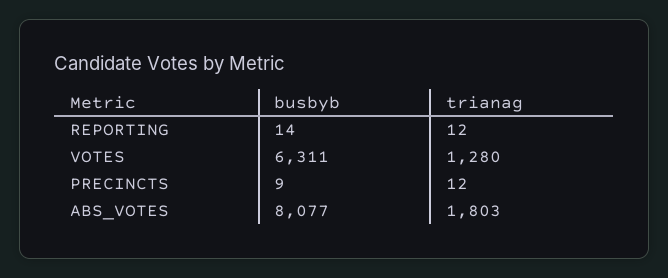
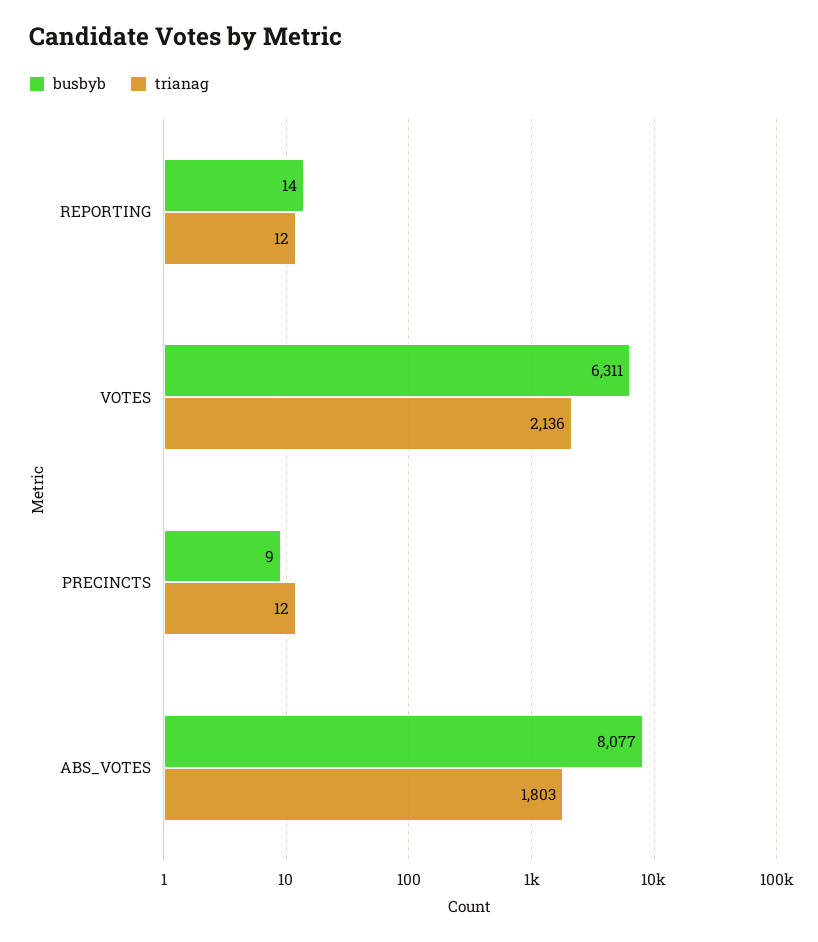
trianag, VOTES: 1280 -> 2136

